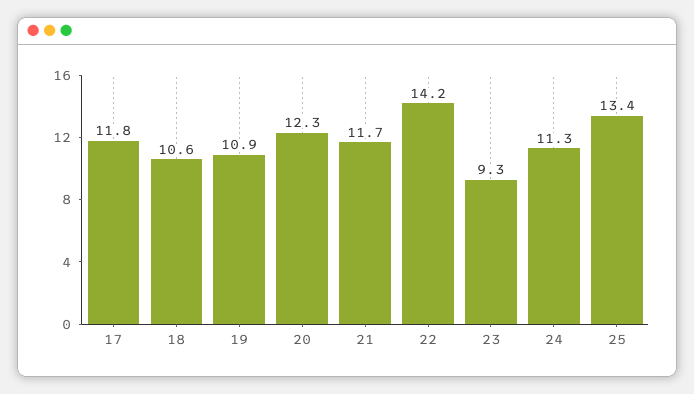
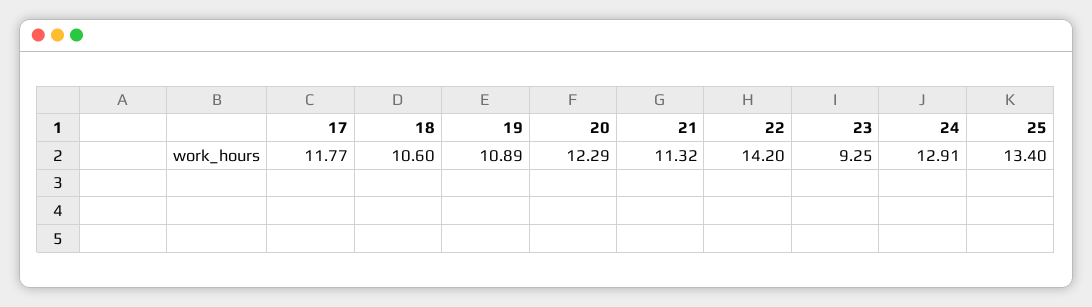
21: 11.7 -> 11.32
24: 11.3 -> 12.91

